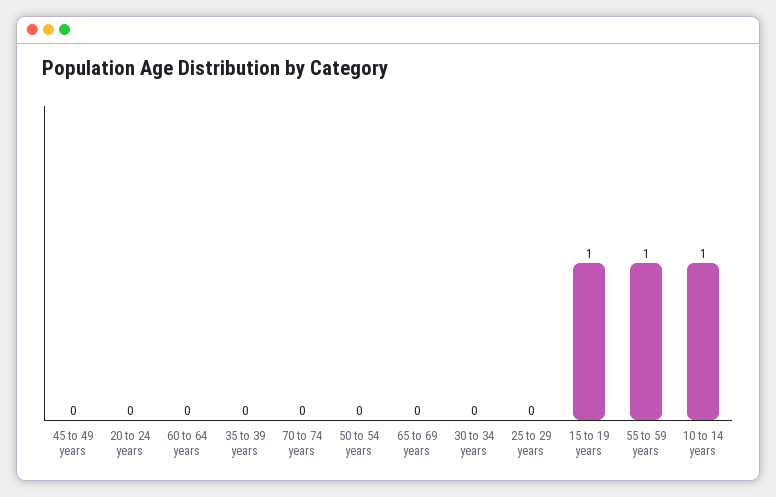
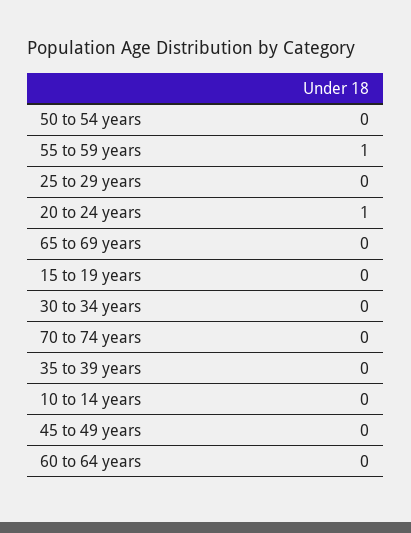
20 to 24 years: 0 -> 1
15 to 19 years: 1 -> 0
10 to 14 years: 1 -> 0

